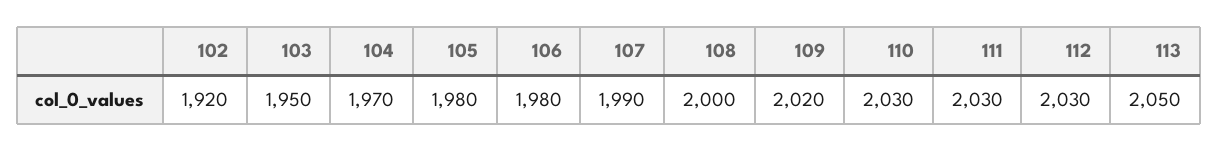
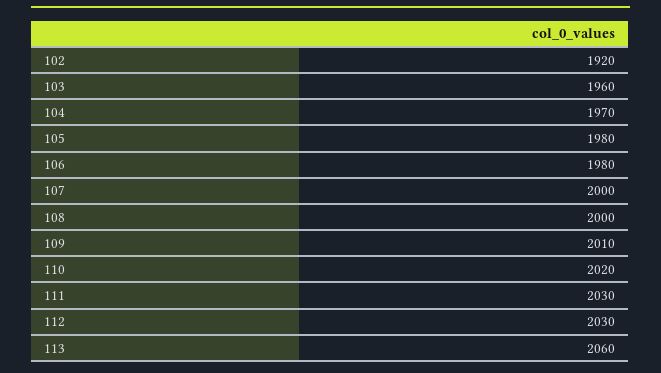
103: 1950 -> 1960
107: 1990 -> 2000
109: 2020 -> 2010
110: 2030 -> 2020
113: 2050 -> 2060

